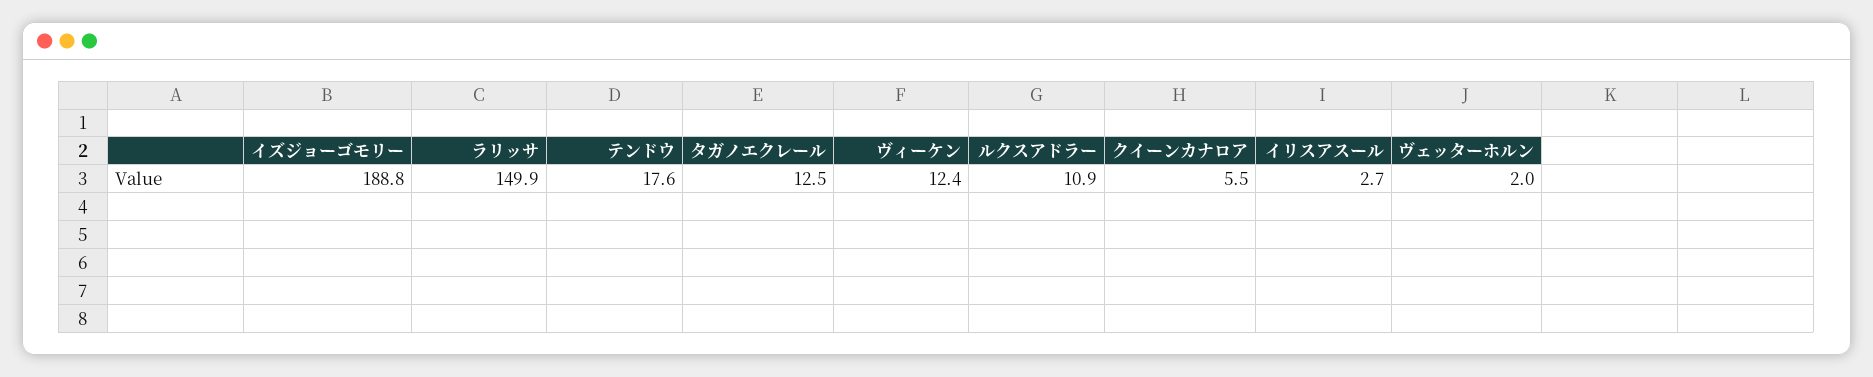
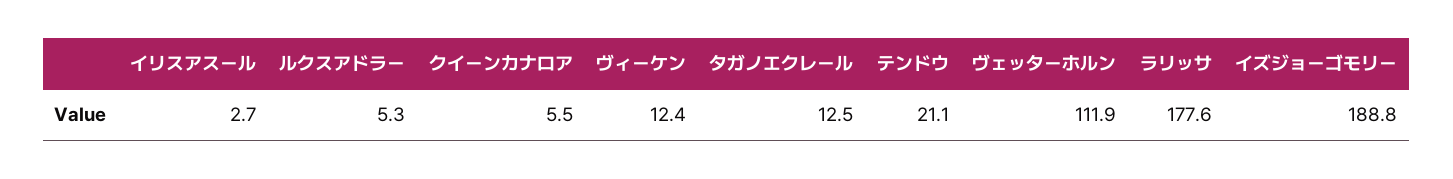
ラリッサ: 149.9 -> 177.6
テンドウ: 17.6 -> 21.1
ルクスアドラー: 10.9 -> 5.3
ヴェッターホルン: 2 -> 111.9

